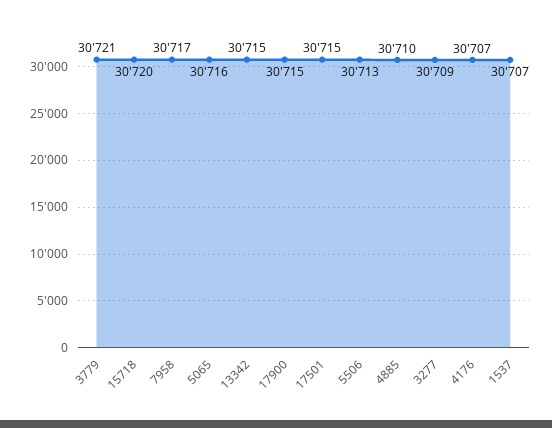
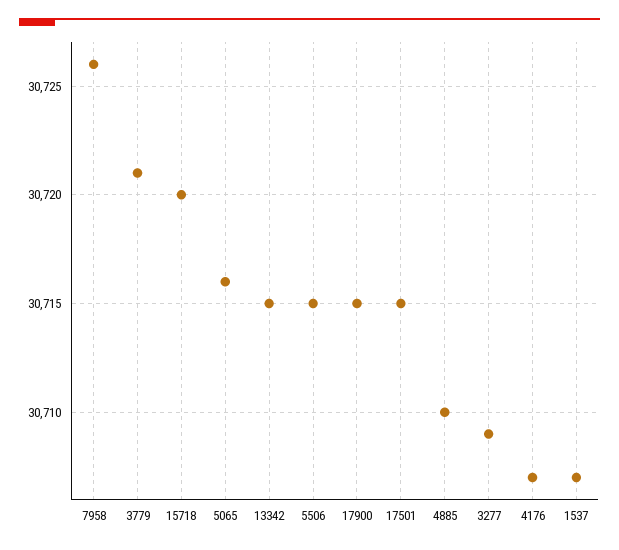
7958: 30717 -> 30726
5506: 30713 -> 30715

